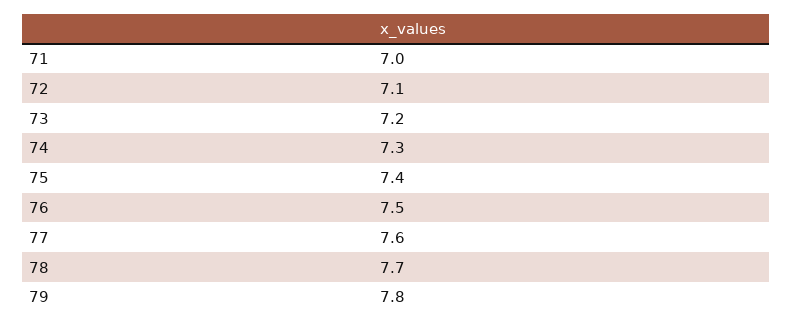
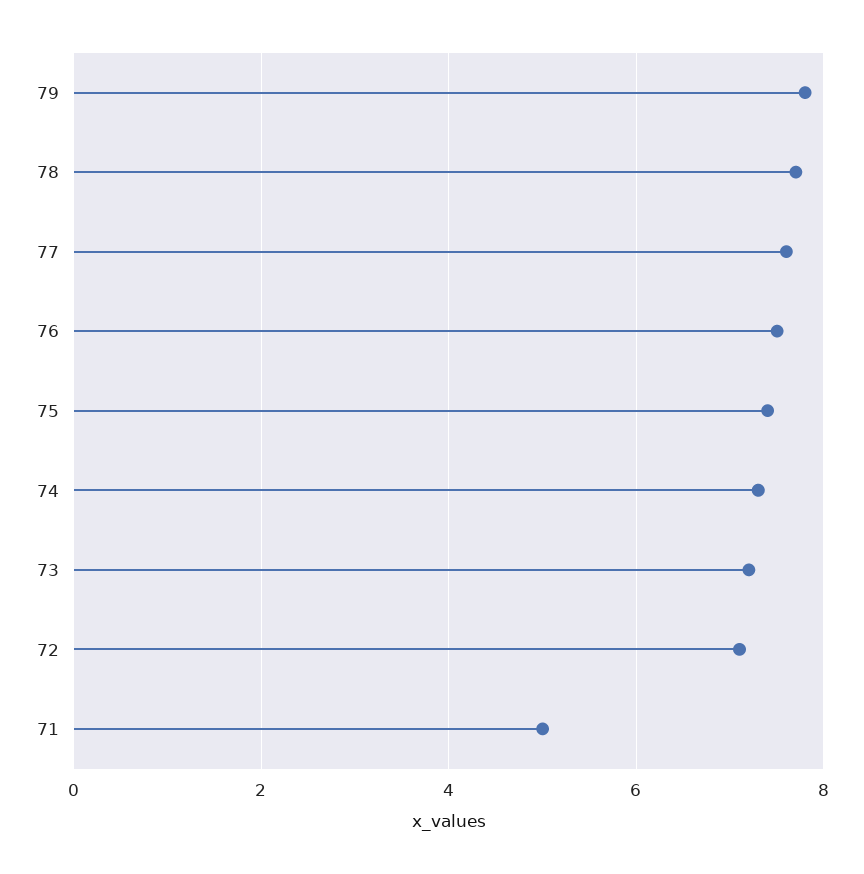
71: 7 -> 5

